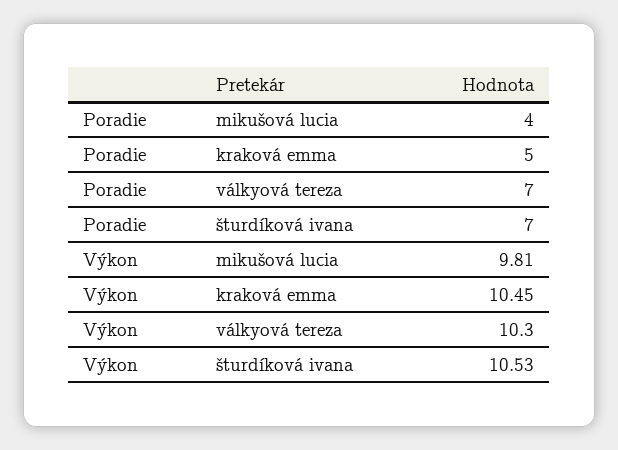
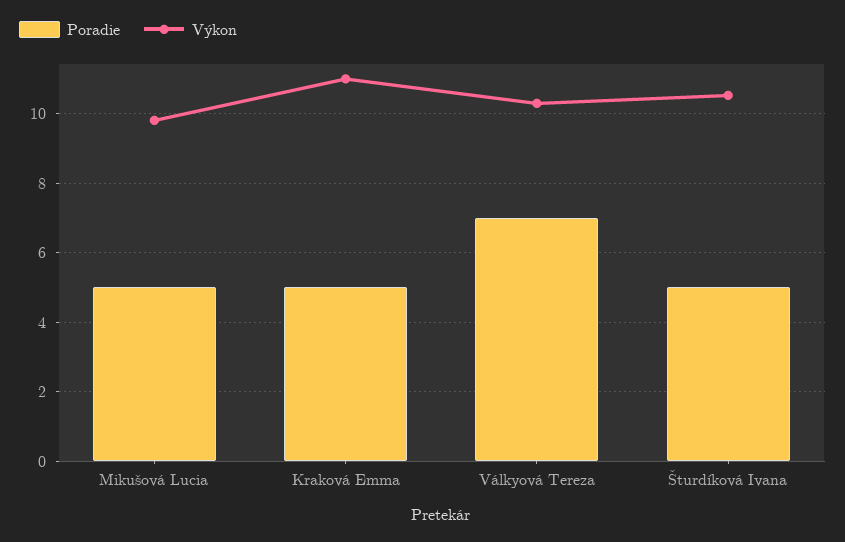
Poradie, mikušová lucia: 4 -> 5
Poradie, šturdíková ivana: 7 -> 5
Výkon, kraková emma: 10.45 -> 11

